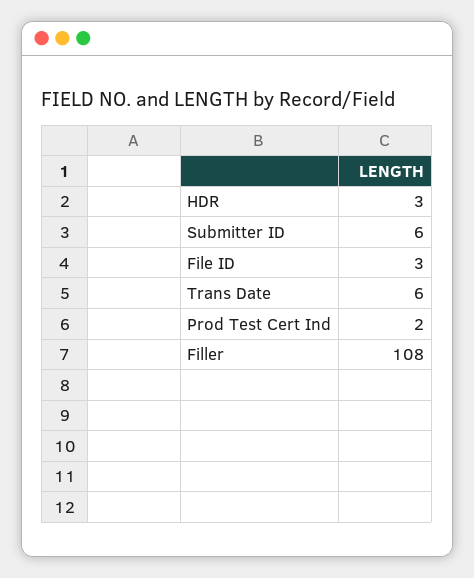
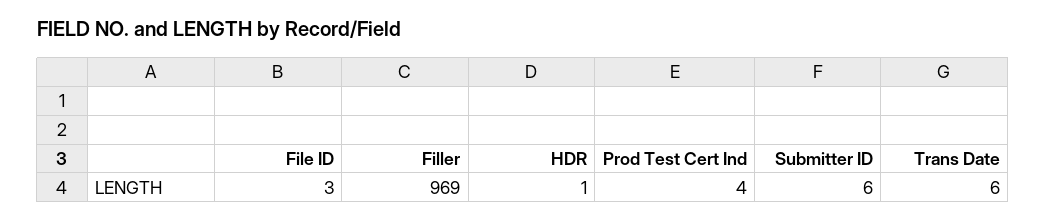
HDR: 3 -> 1
Prod Test Cert Ind: 2 -> 4
Filler: 108 -> 969

